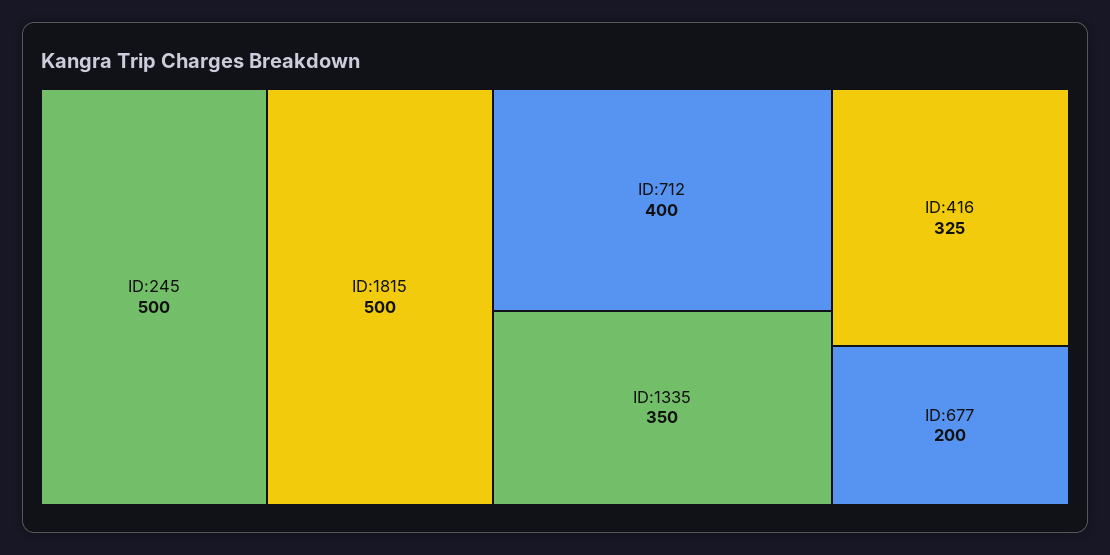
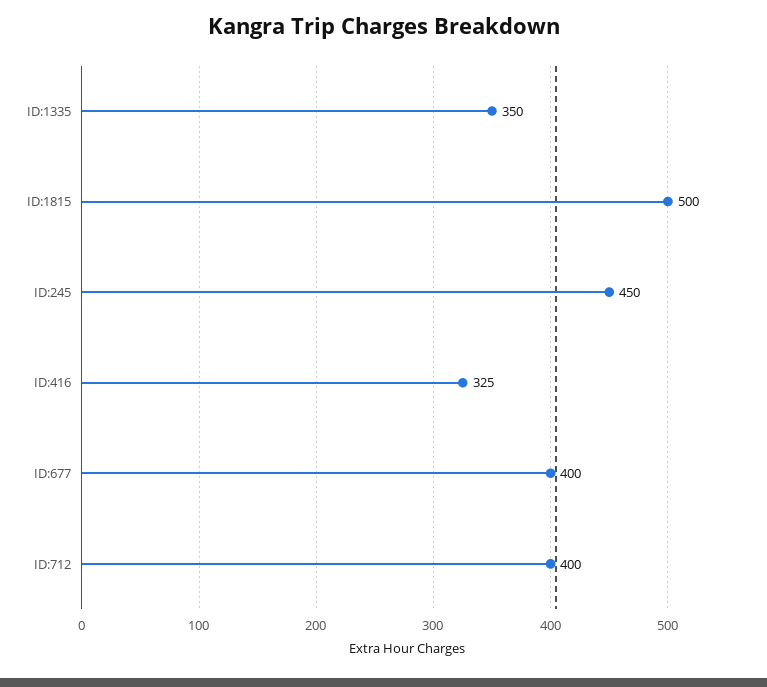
ID:245: 500 -> 450
ID:677: 200 -> 400

